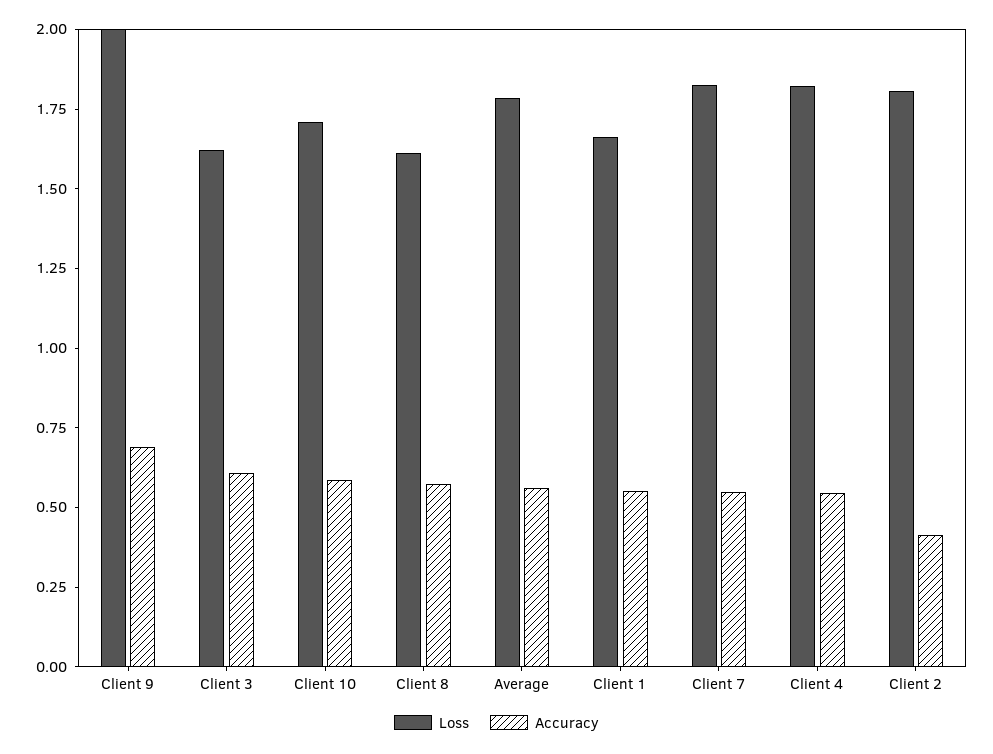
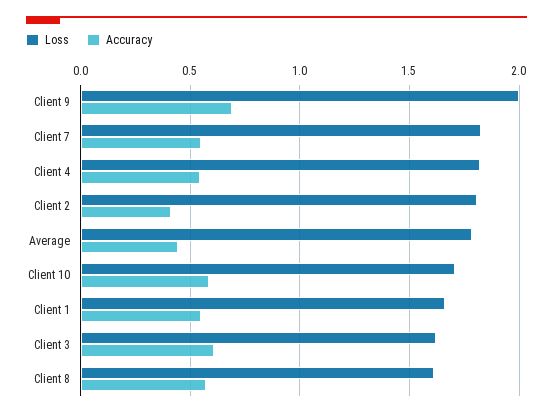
Accuracy, Average: 0.55 -> 0.45

